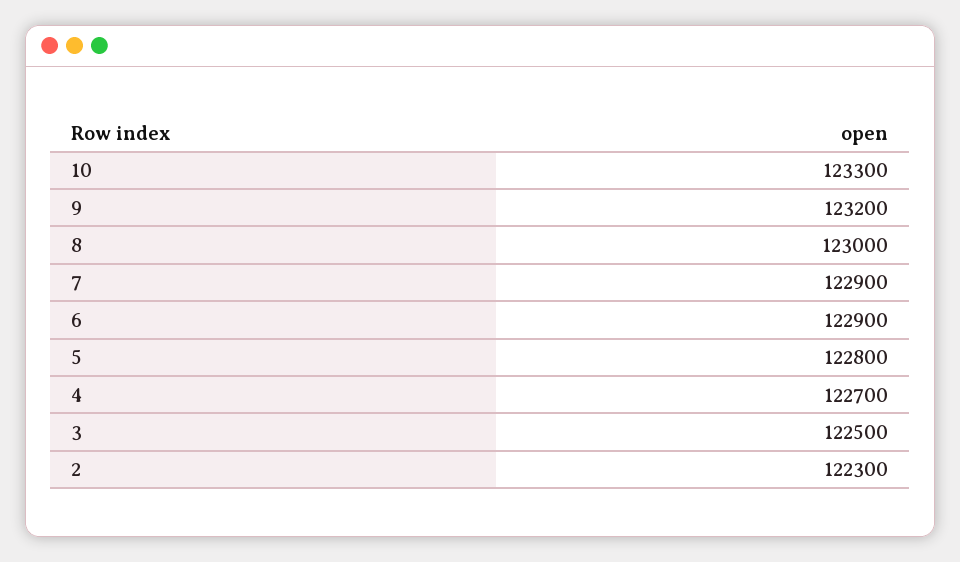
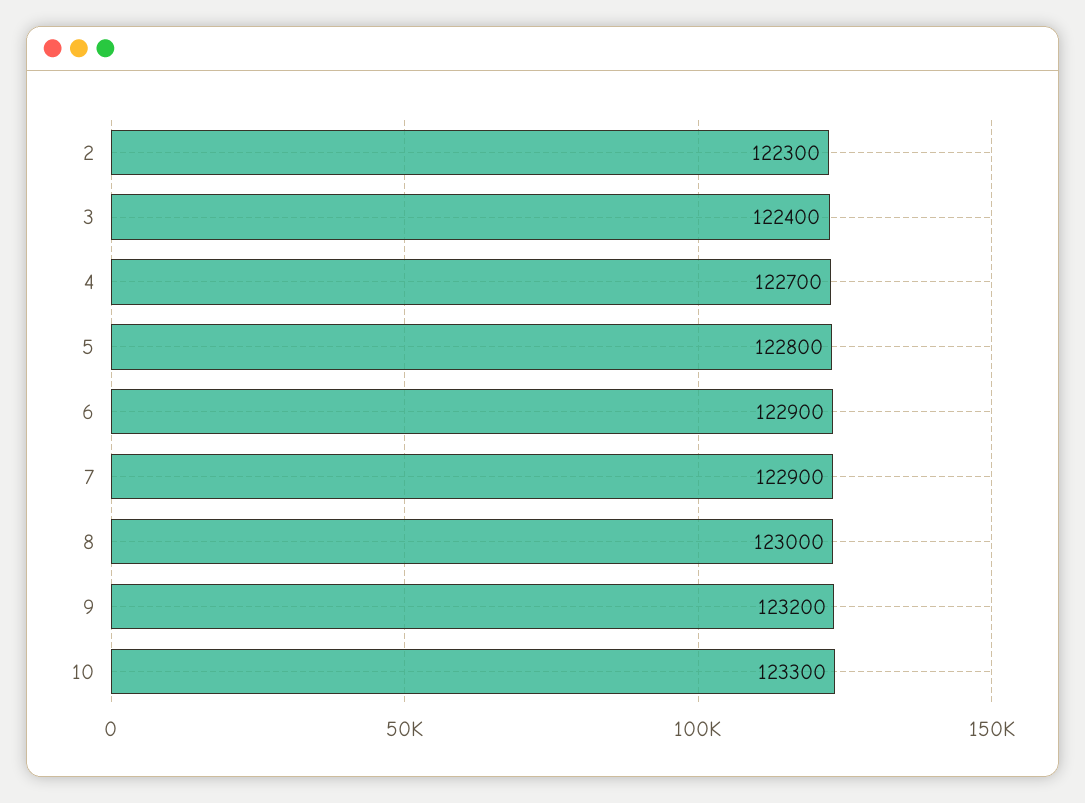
3: 122500 -> 122400

